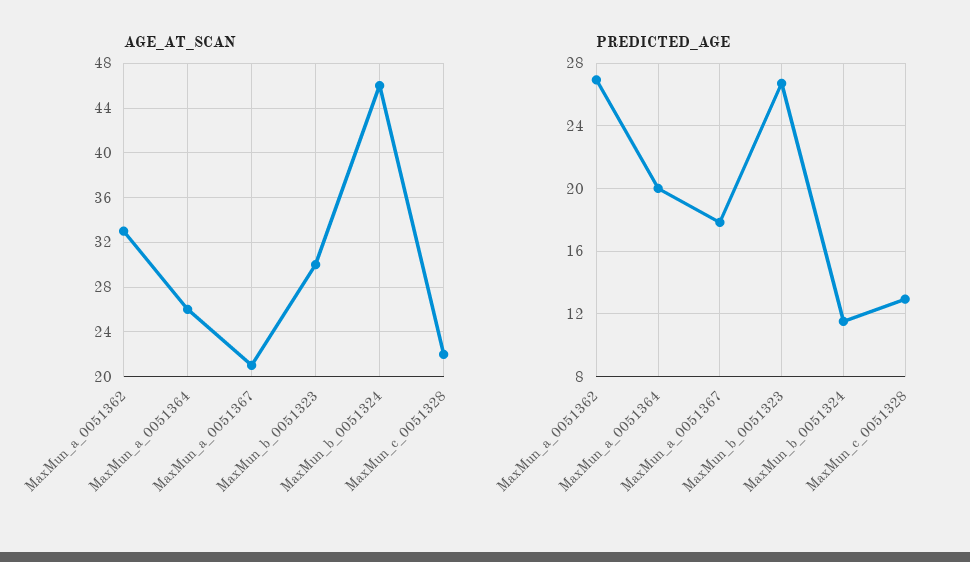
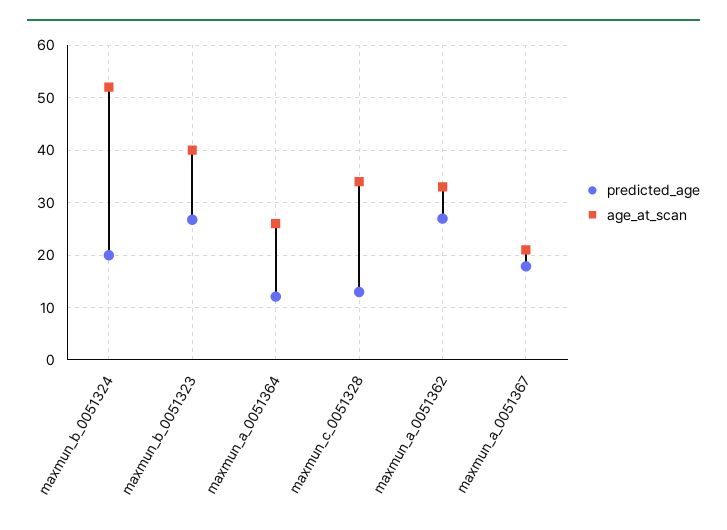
AGE_AT_SCAN, MaxMun_b_0051323: 30 -> 40
AGE_AT_SCAN, MaxMun_b_0051324: 46 -> 52
AGE_AT_SCAN, MaxMun_c_0051328: 22 -> 34
PREDICTED_AGE, MaxMun_a_0051364: 20 -> 12
PREDICTED_AGE, MaxMun_b_0051324: 11.5 -> 20

